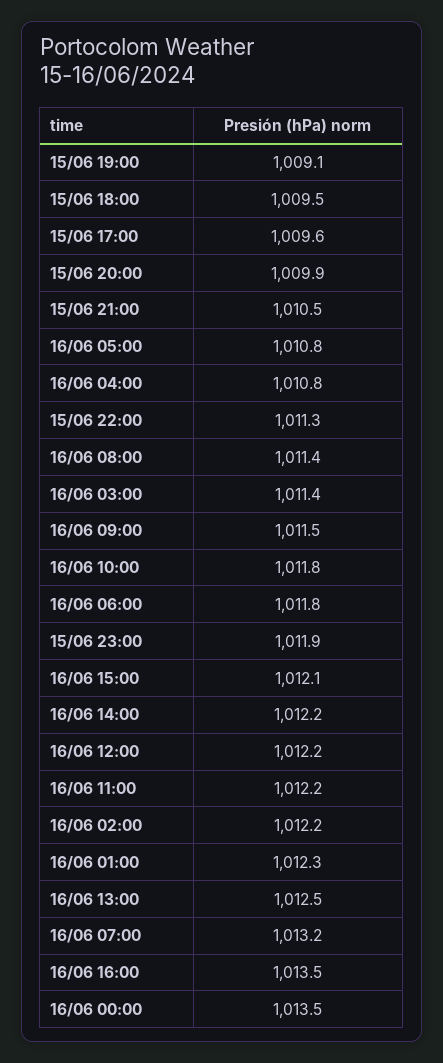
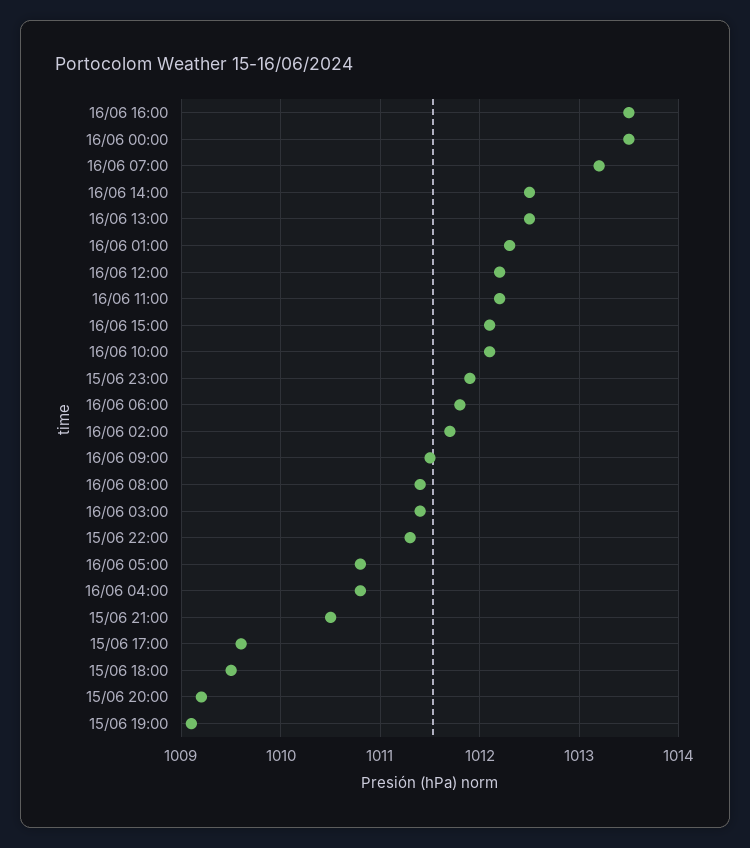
15/06 20:00: 1009.9 -> 1009.2
16/06 10:00: 1011.8 -> 1012.1
16/06 14:00: 1012.2 -> 1012.5
16/06 02:00: 1012.2 -> 1011.7

